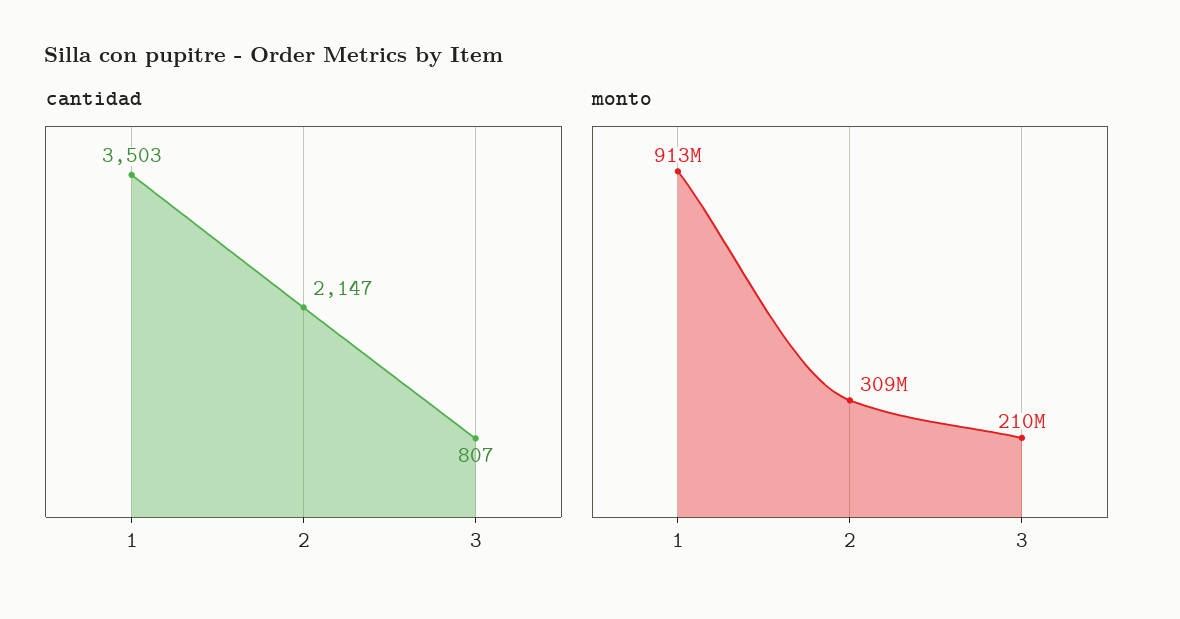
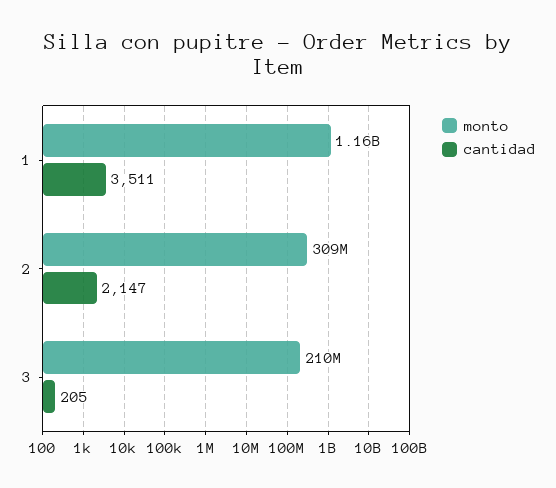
cantidad, 1: 3503 -> 3511
cantidad, 3: 807 -> 205
monto, 1: 913000000 -> 1160000000

